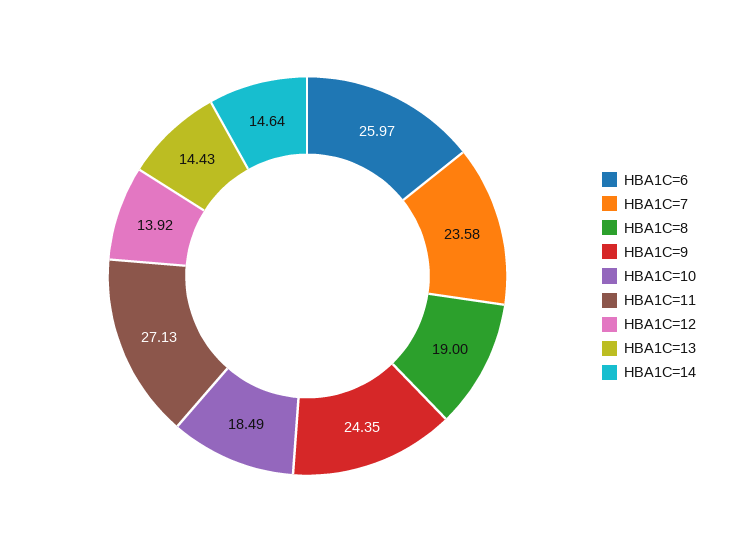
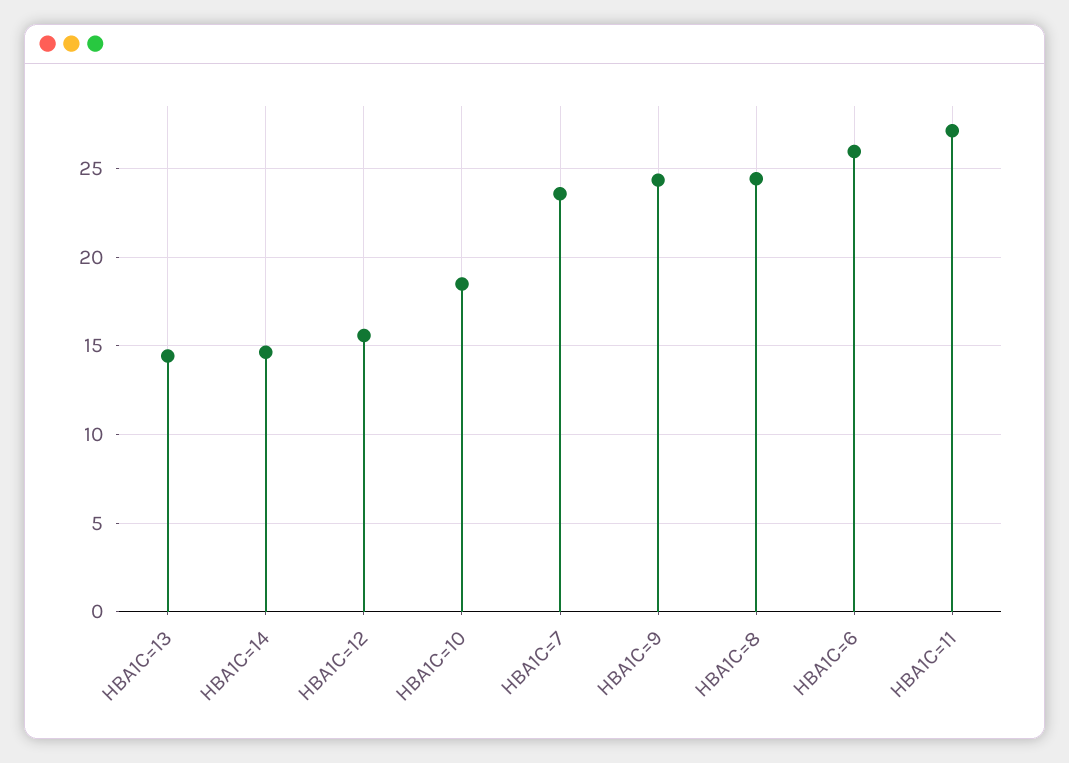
HBA1C=8: 19 -> 24.5
HBA1C=12: 13.92 -> 15.5

